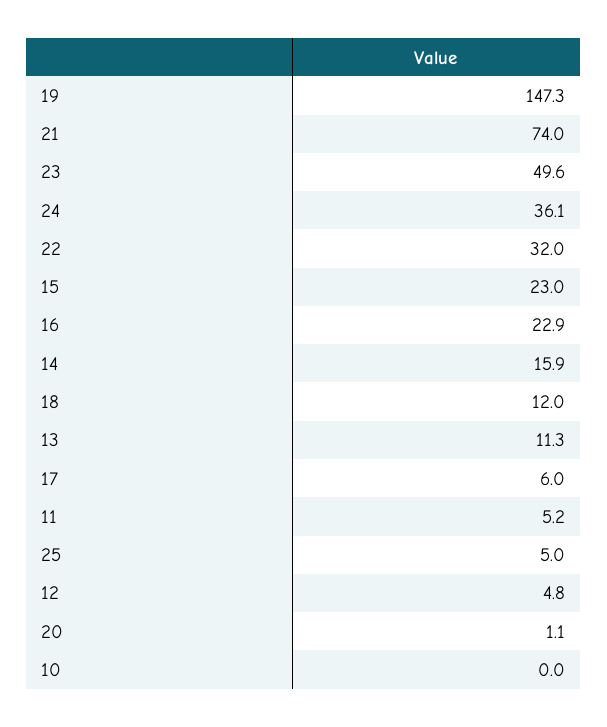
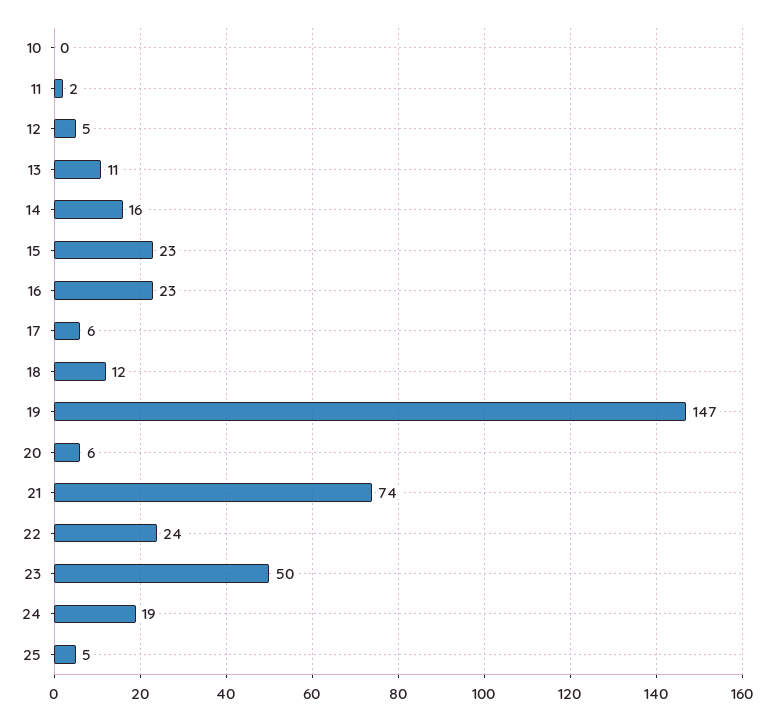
24: 36.1 -> 19
22: 32 -> 24
11: 5.2 -> 2
20: 1.1 -> 6

